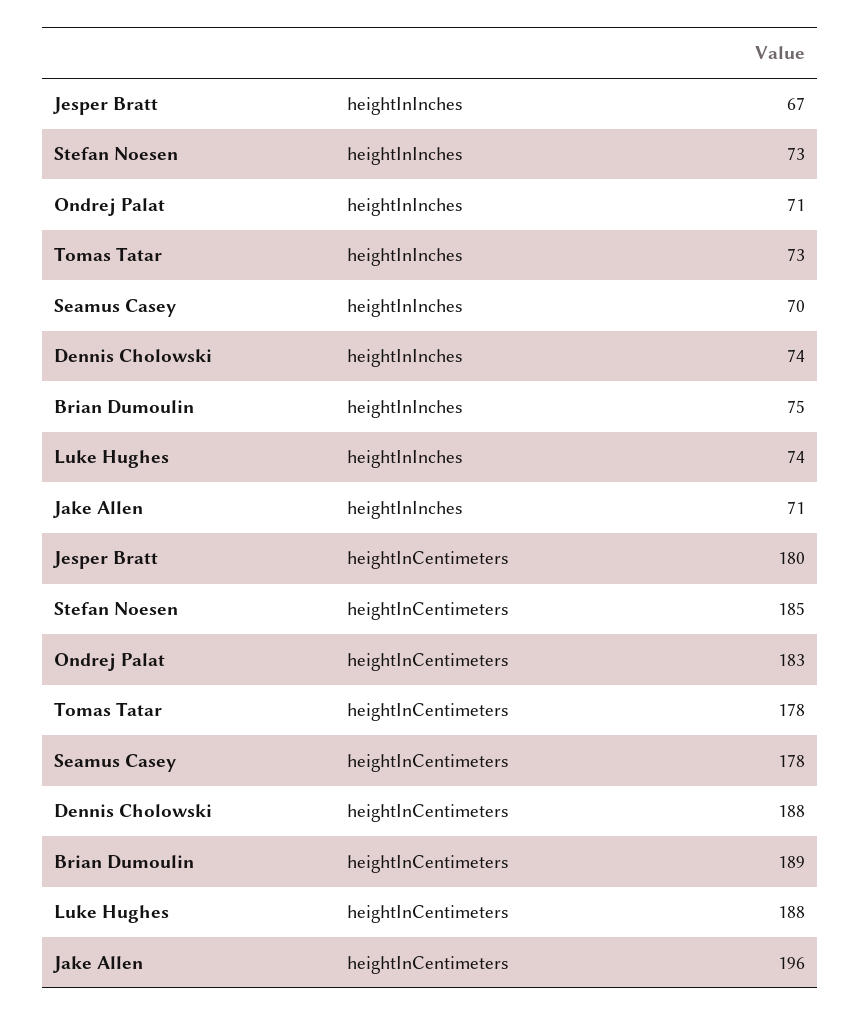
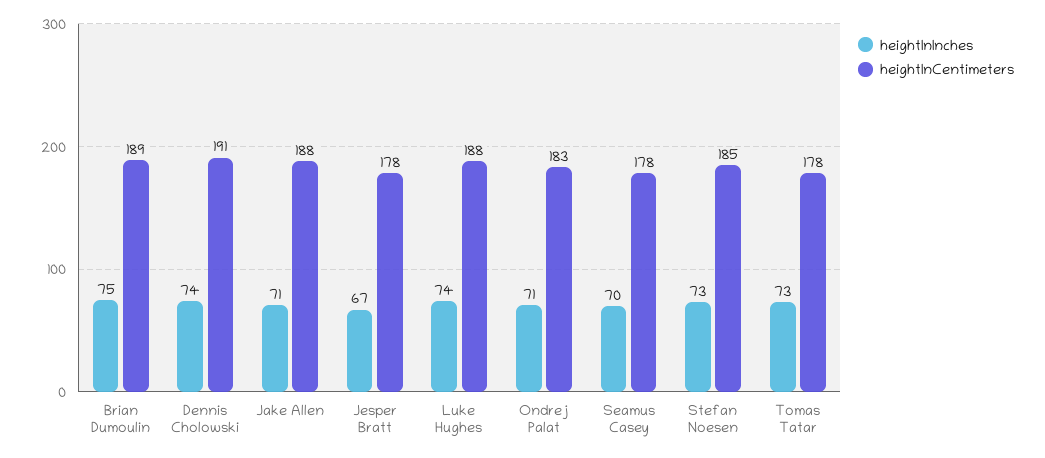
heightInCentimeters, Jesper Bratt: 180 -> 178
heightInCentimeters, Dennis Cholowski: 188 -> 191
heightInCentimeters, Jake Allen: 196 -> 188

